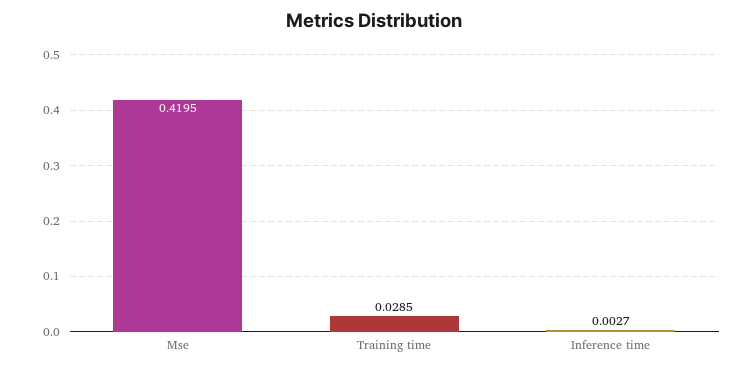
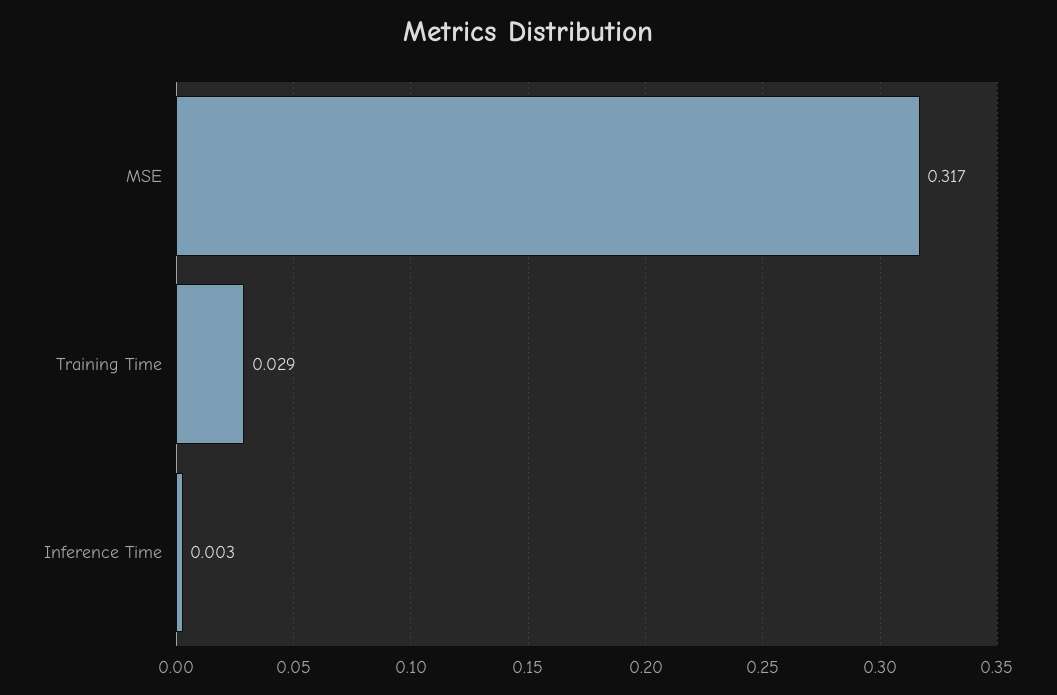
Mse: 0.4195 -> 0.317

